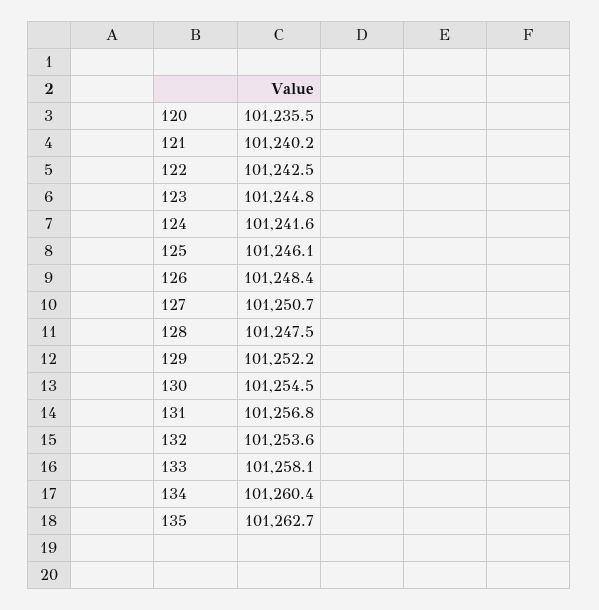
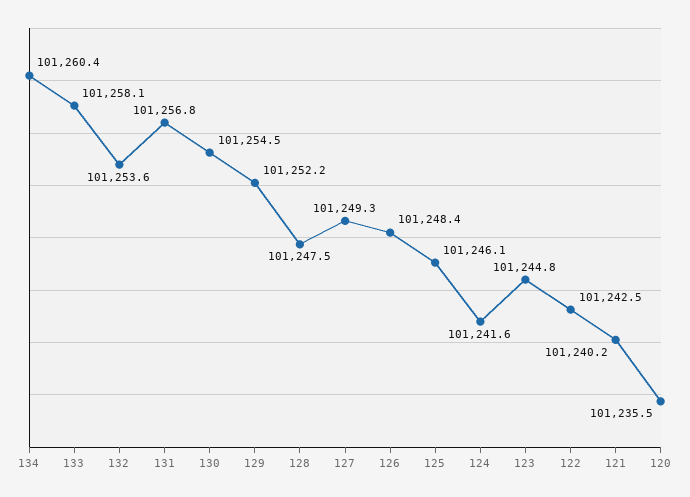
127: 101250.7 -> 101249.3
135: 101262.7 -> none

